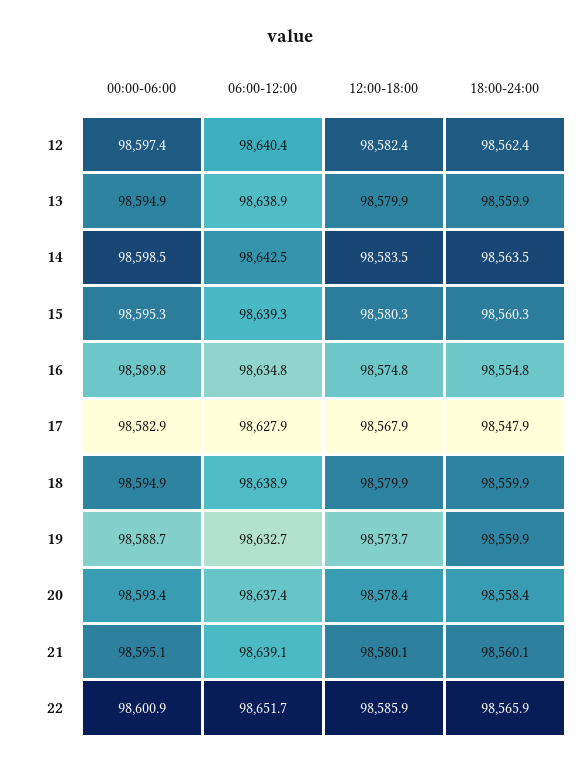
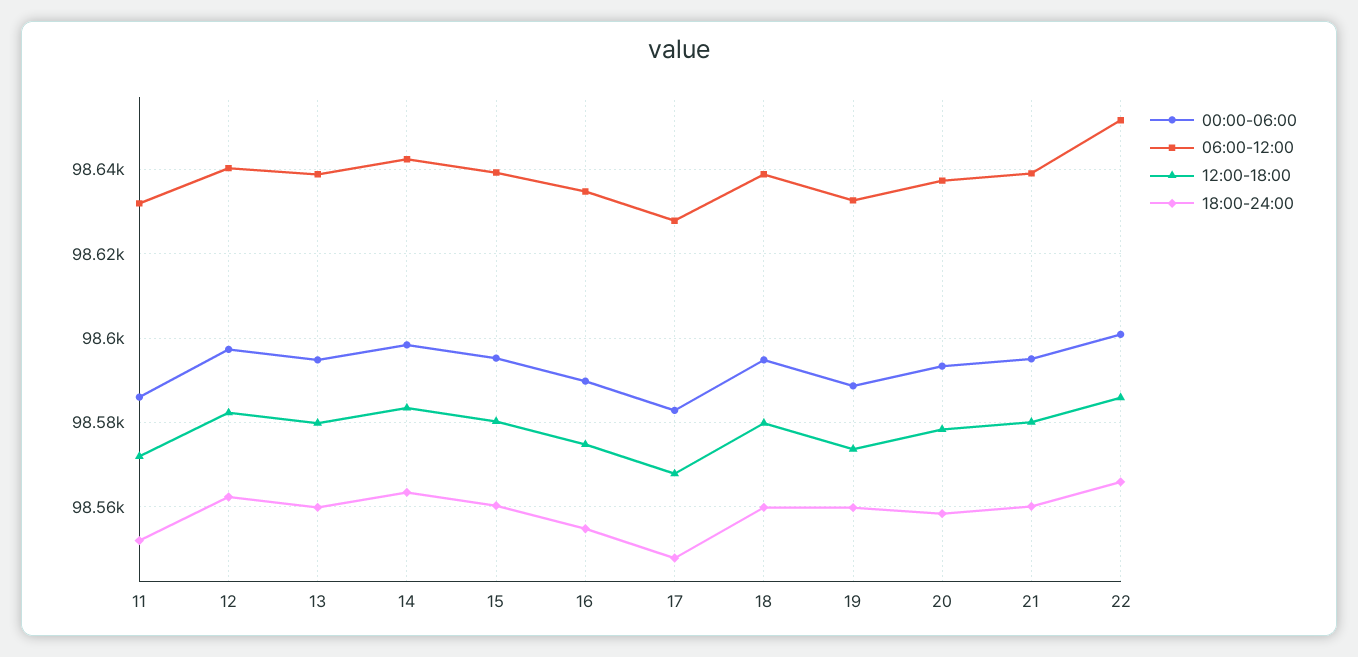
00:00-06:00, 11: none -> 98586
06:00-12:00, 11: none -> 98632
12:00-18:00, 11: none -> 98572
18:00-24:00, 11: none -> 98552

